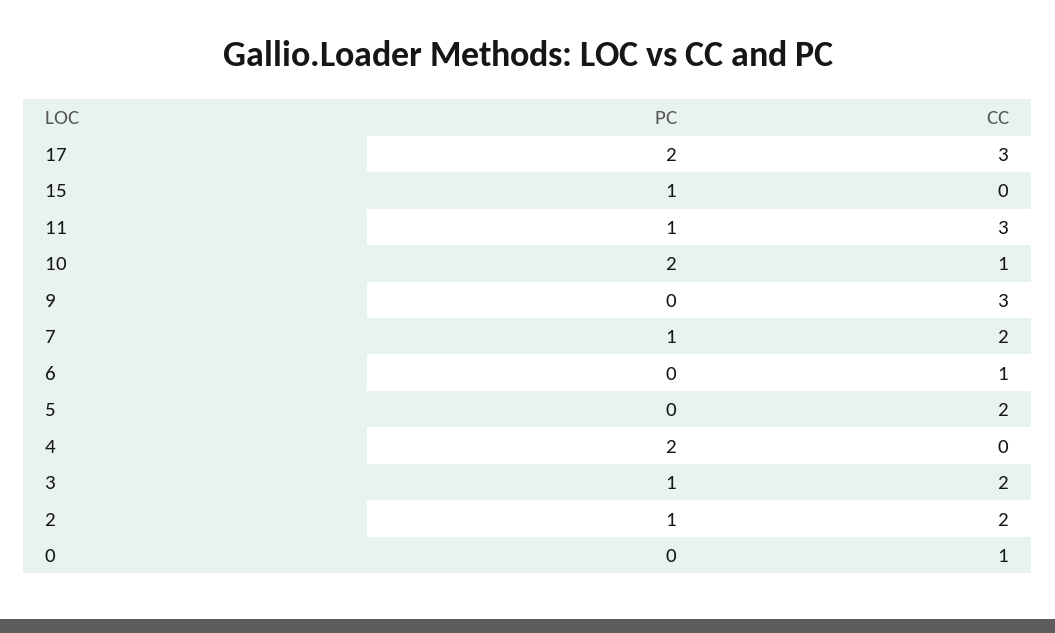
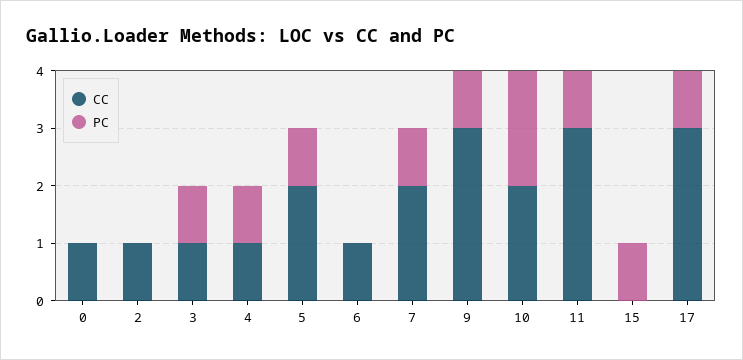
PC, 17: 2 -> 1
CC, 10: 1 -> 2
PC, 9: 0 -> 1
PC, 5: 0 -> 1
PC, 4: 2 -> 1
CC, 4: 0 -> 1
CC, 3: 2 -> 1
PC, 2: 1 -> 0
CC, 2: 2 -> 1

